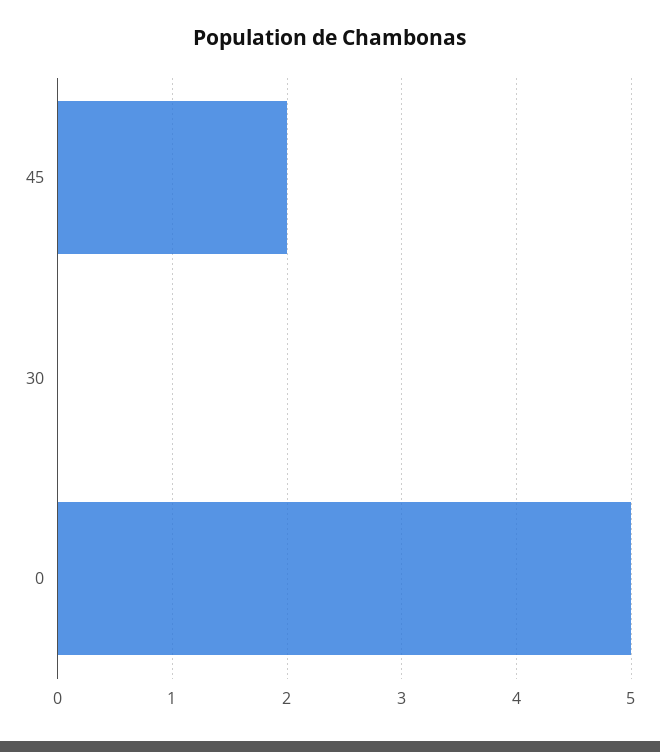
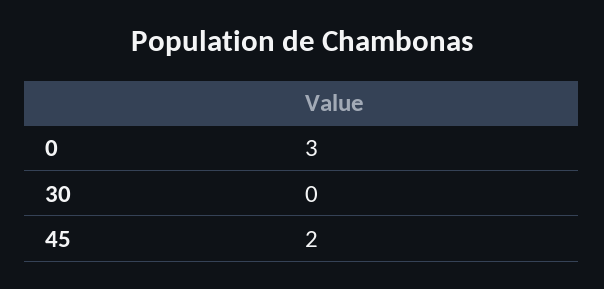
0: 5 -> 3

